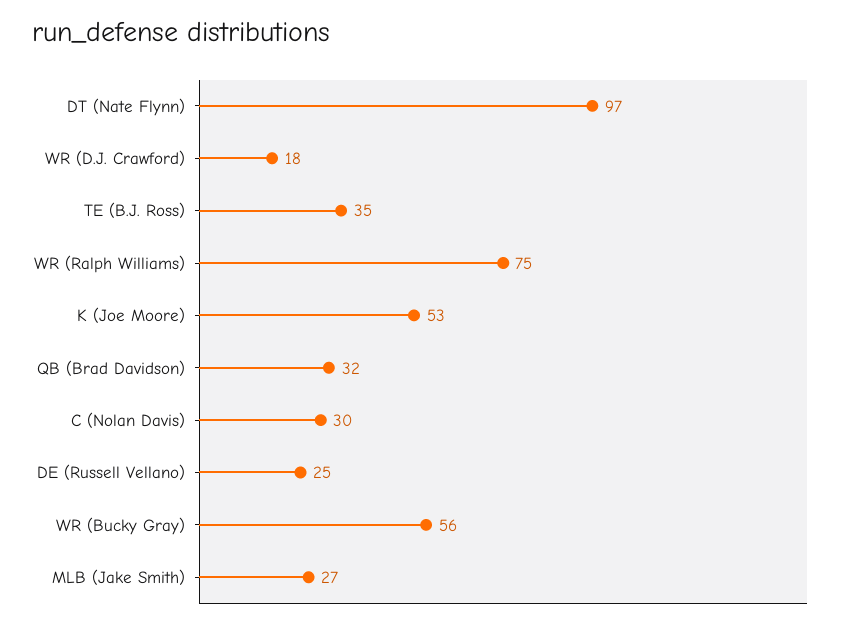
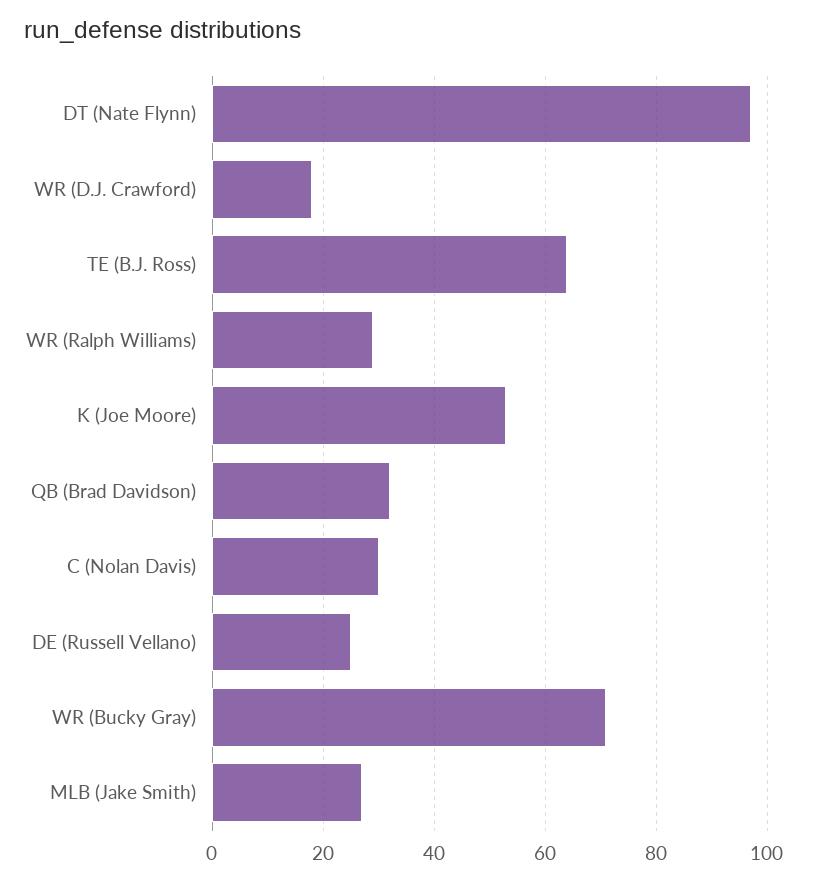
TE (B.J. Ross): 35 -> 65
WR (Ralph Williams): 75 -> 30
WR (Bucky Gray): 56 -> 70

